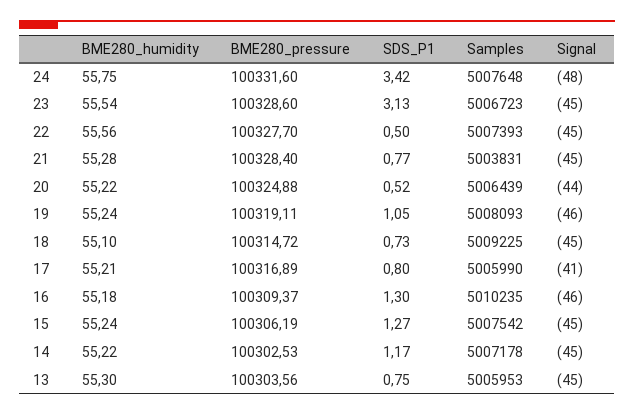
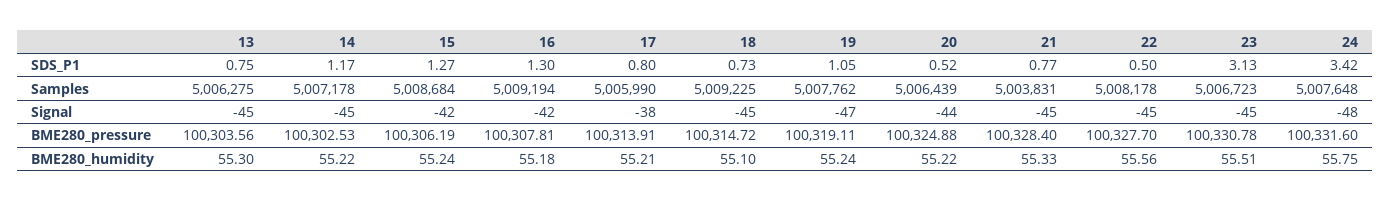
BME280_humidity, 23: 55.54 -> 55.51
BME280_pressure, 23: 100328.6 -> 100330.78
Samples, 22: 5007393 -> 5008178
BME280_humidity, 21: 55.28 -> 55.33
Samples, 19: 5008093 -> 5007762
Signal, 19: -46 -> -47
BME280_pressure, 17: 100316.89 -> 100313.91
Signal, 17: -41 -> -38
BME280_pressure, 16: 100309.37 -> 100307.81
Samples, 16: 5010235 -> 5009194
Signal, 16: -46 -> -42
Samples, 15: 5007542 -> 5008684
Signal, 15: -45 -> -42
Samples, 13: 5005953 -> 5006275

